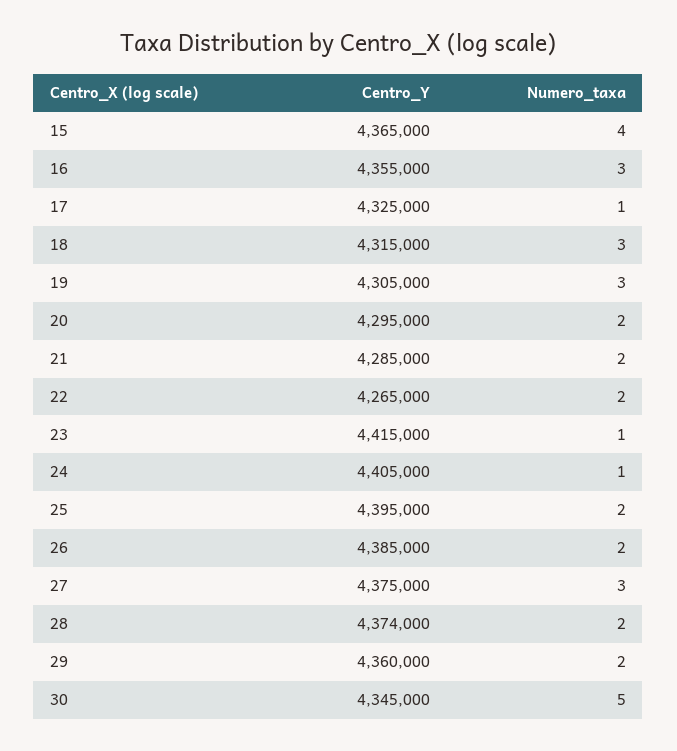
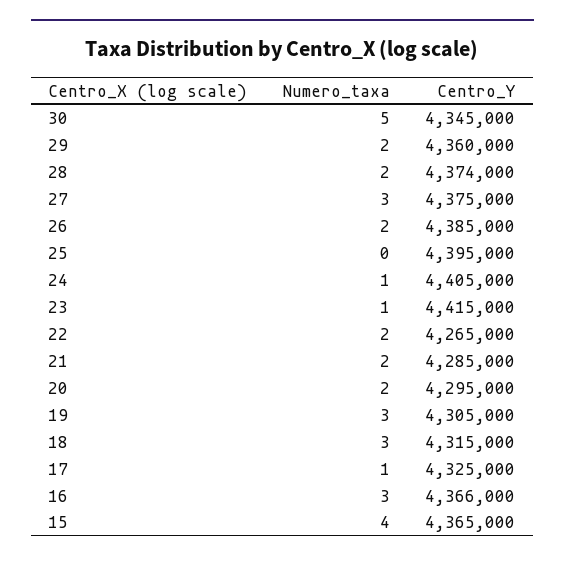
Centro_Y, 16: 4355000 -> 4366000
Numero_taxa, 25: 2 -> 0

